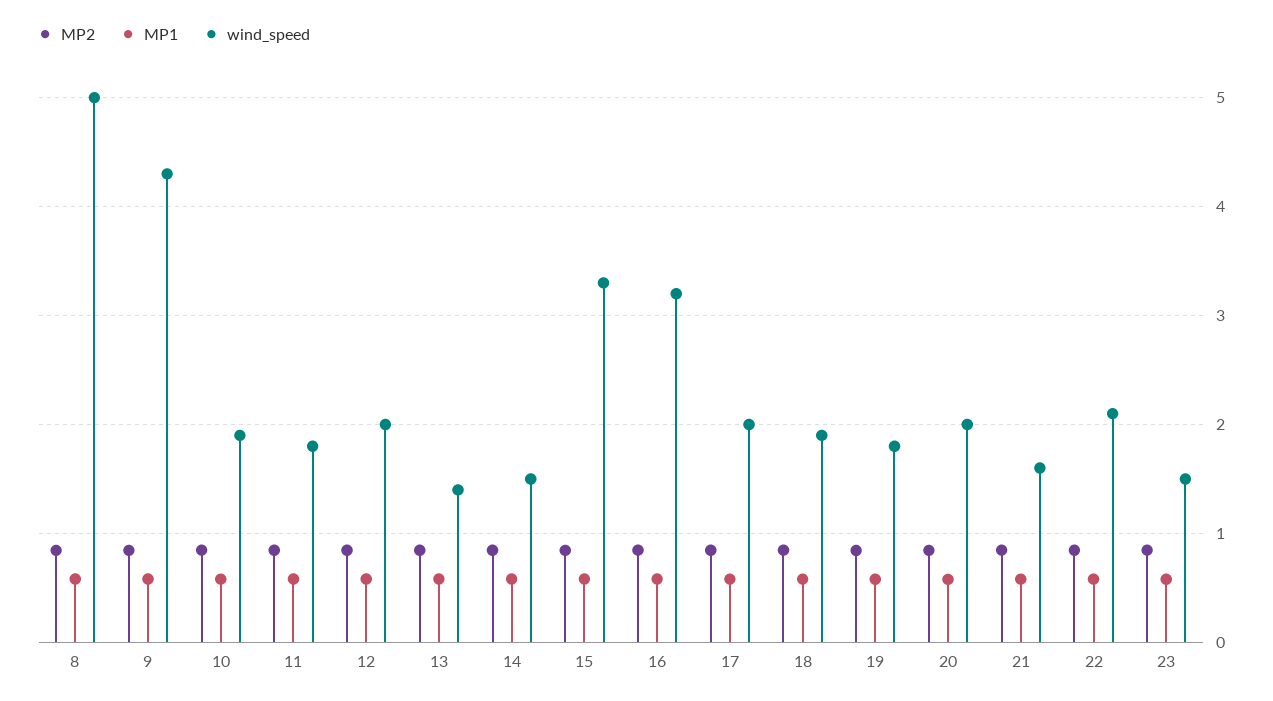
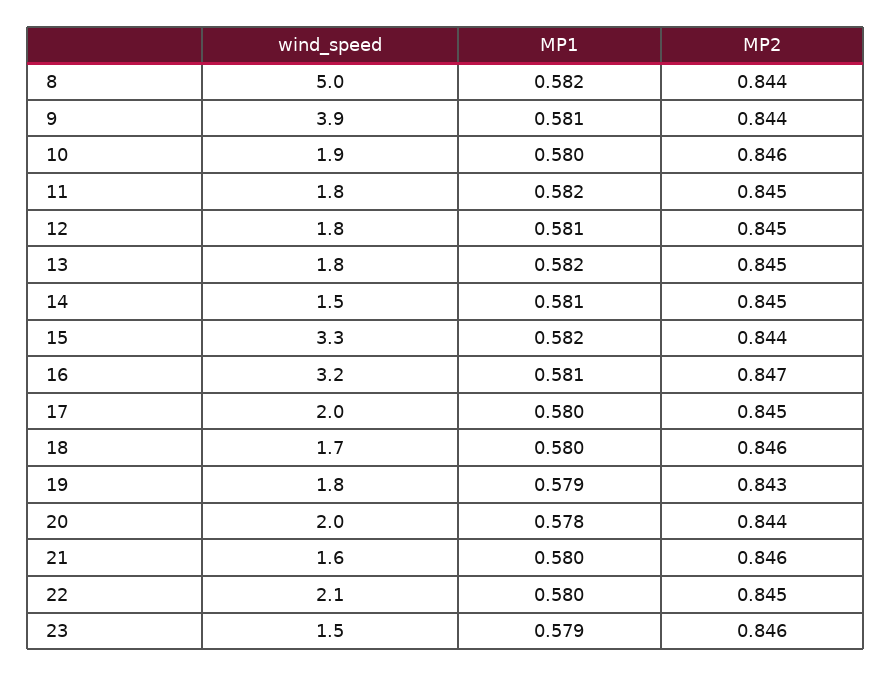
wind_speed, 9: 4.3 -> 3.9
wind_speed, 12: 2 -> 1.8
wind_speed, 13: 1.4 -> 1.8
wind_speed, 18: 1.9 -> 1.7

